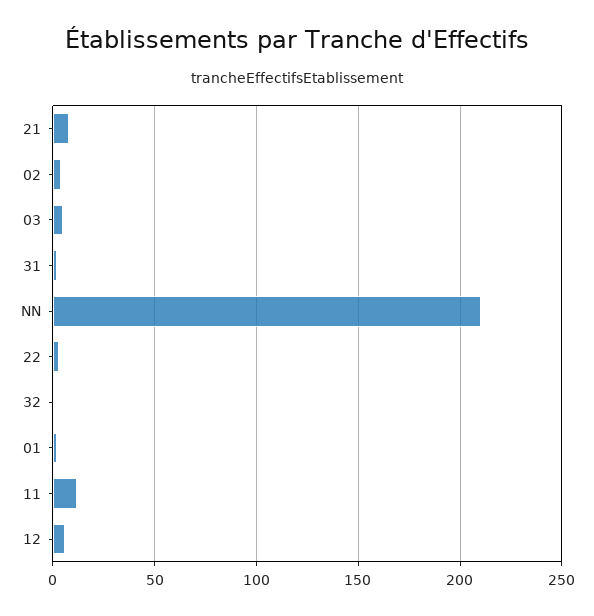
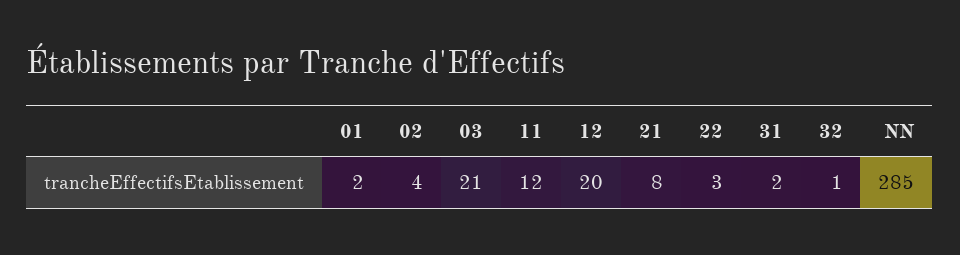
03: 5 -> 21
NN: 210 -> 285
12: 5 -> 20

